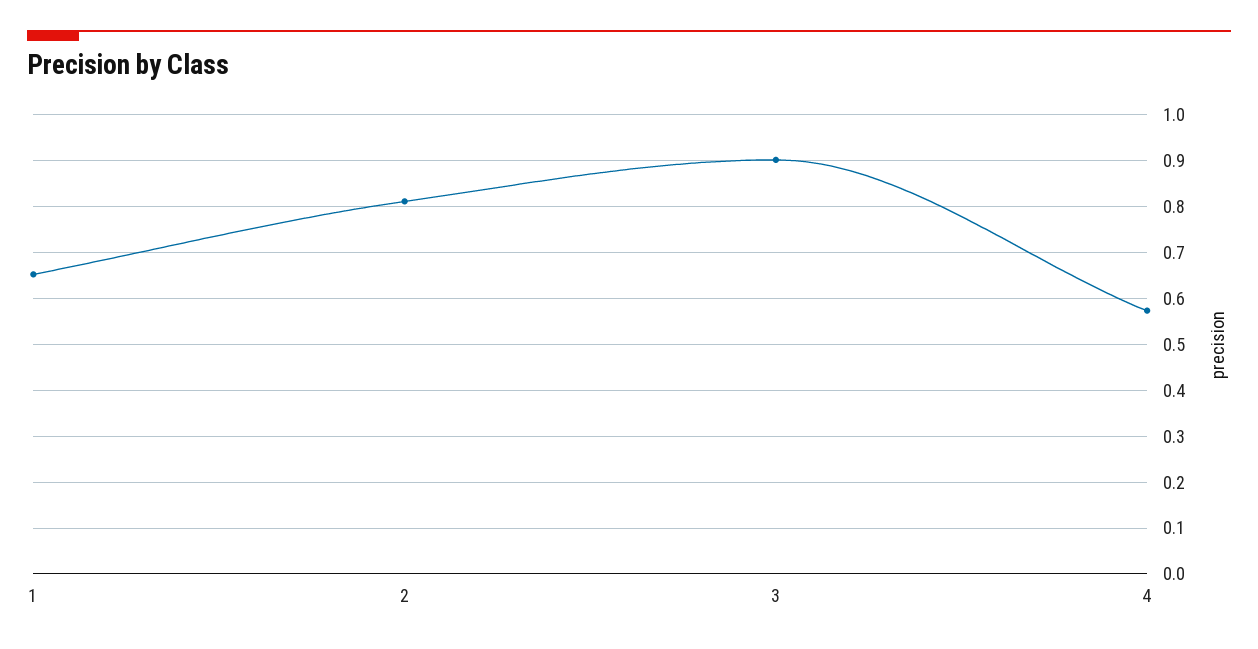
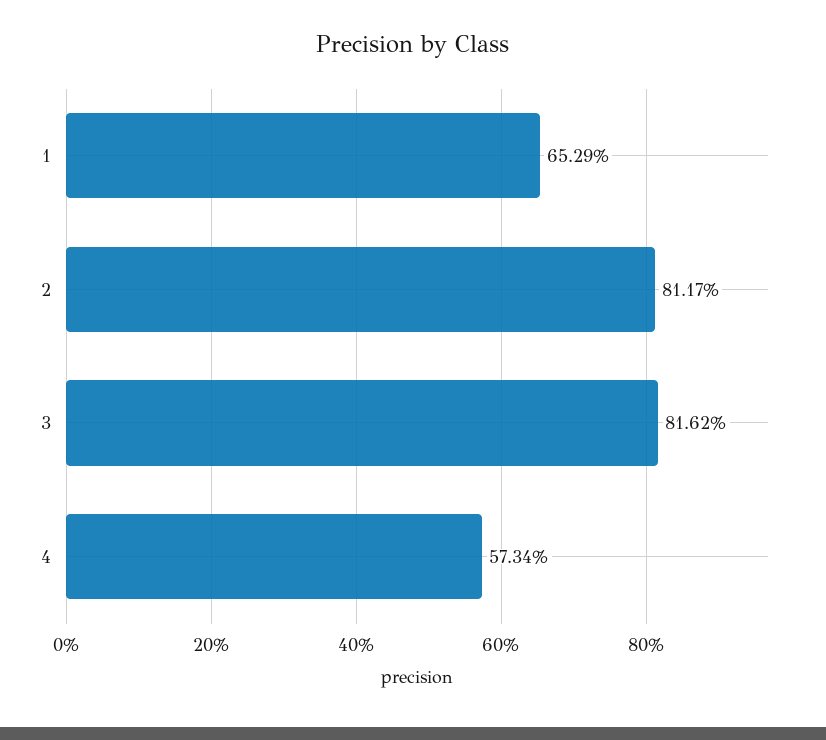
3: 0.9 -> 0.8162

